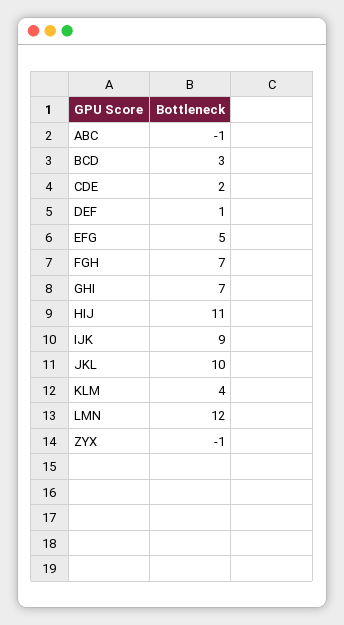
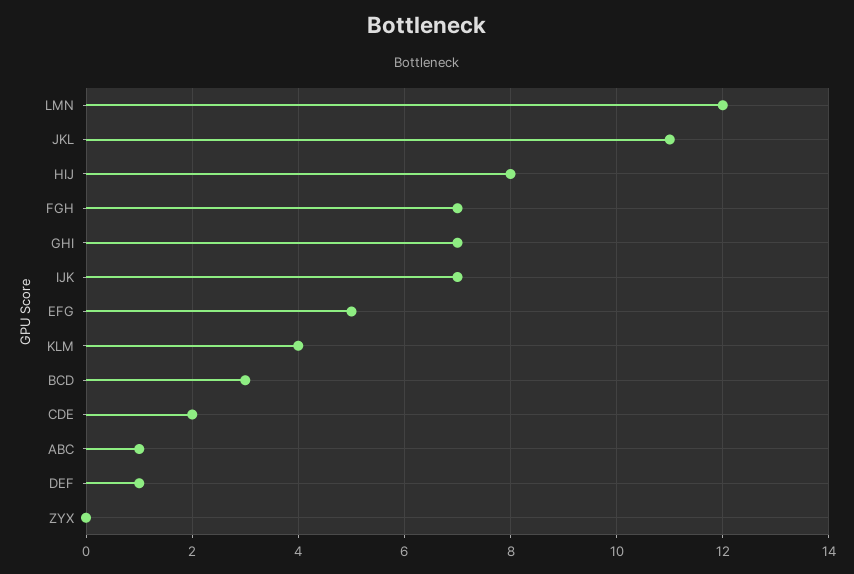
ABC: -1 -> 1
HIJ: 11 -> 8
IJK: 9 -> 7
JKL: 10 -> 11
ZYX: -1 -> 0

